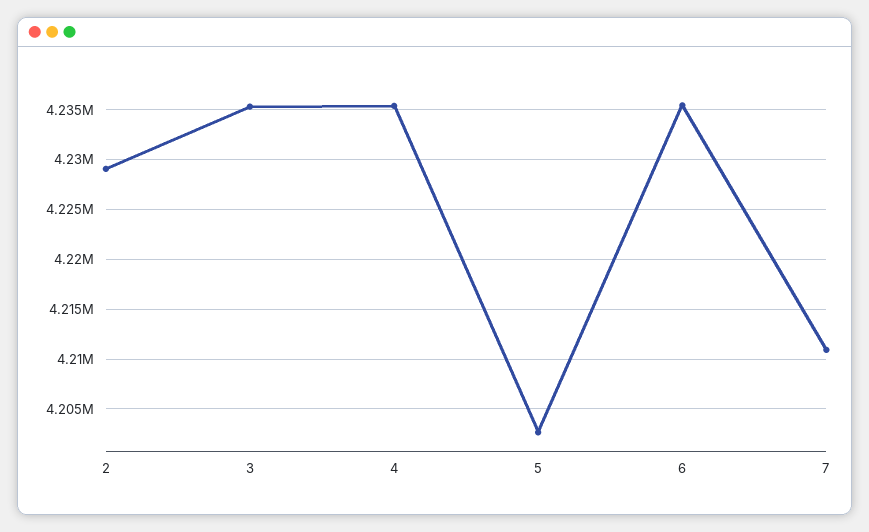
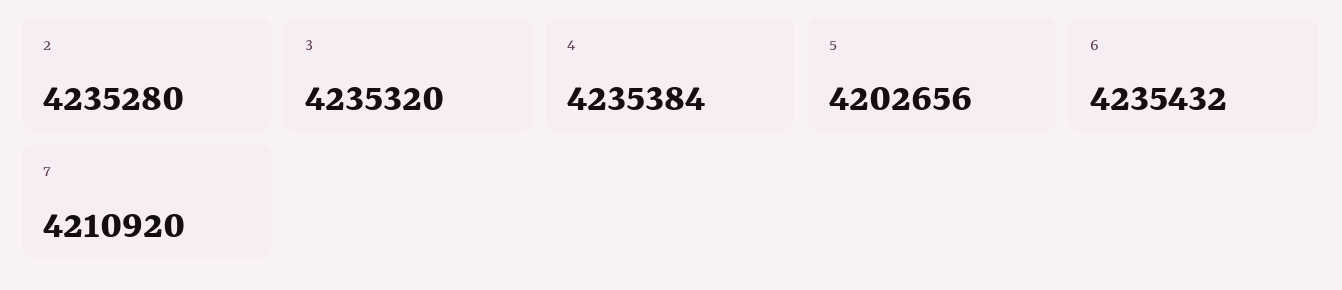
2: 4229000 -> 4235280

